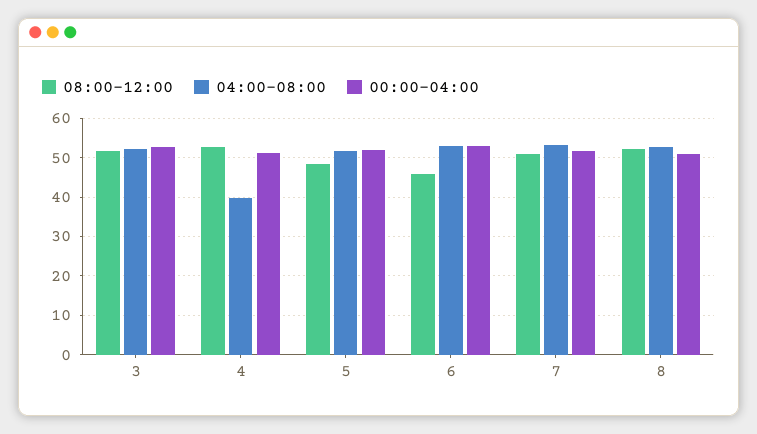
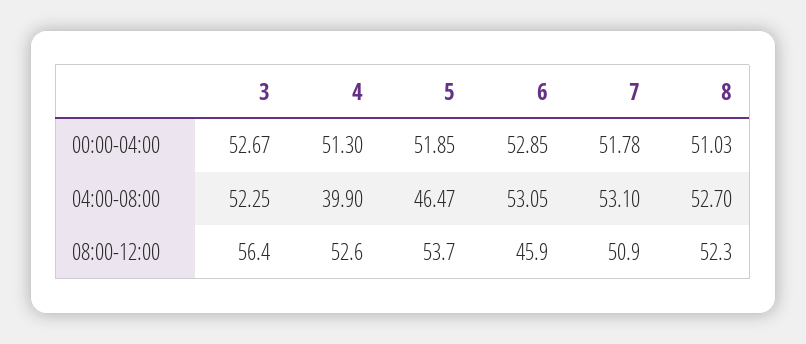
08:00-12:00, 3: 52 -> 56.4
08:00-12:00, 5: 48 -> 53.7
04:00-08:00, 5: 52 -> 46.47

